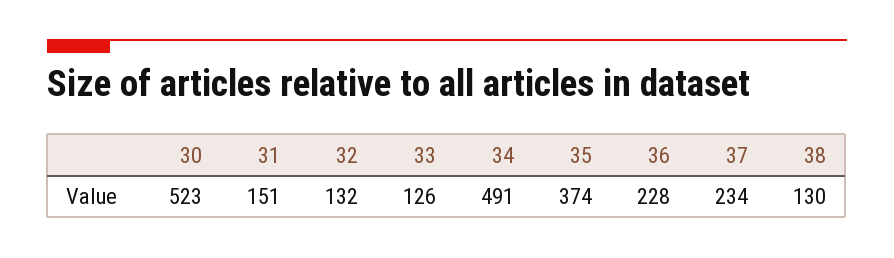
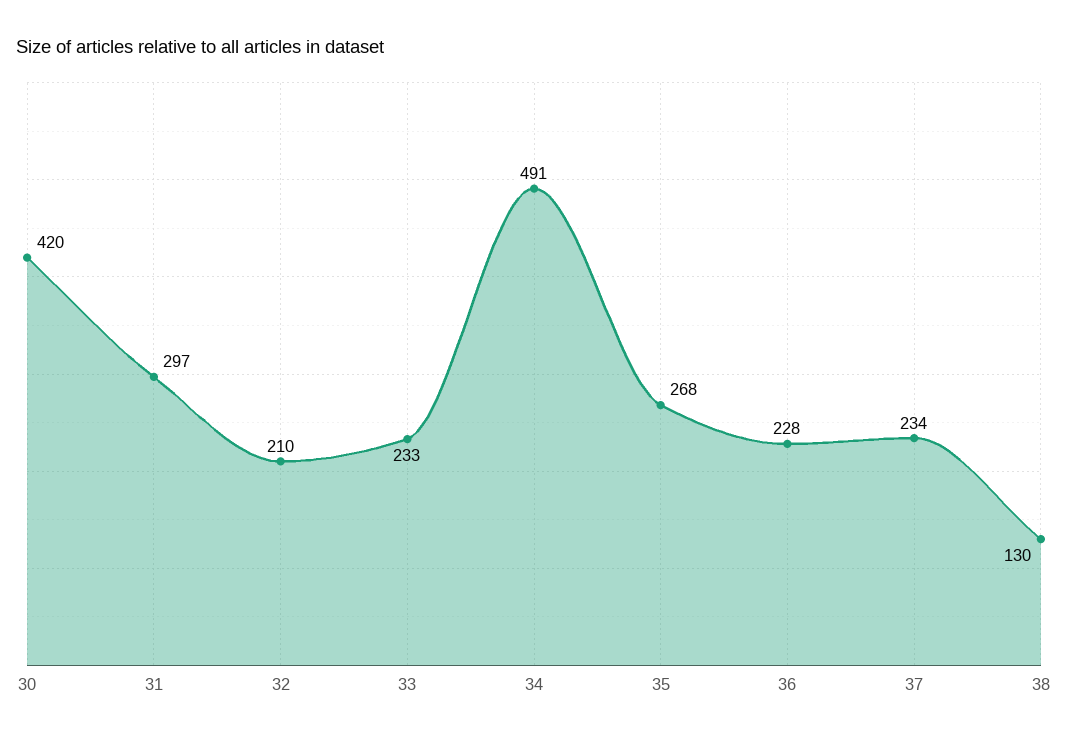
30: 523 -> 420
31: 151 -> 297
32: 132 -> 210
33: 126 -> 233
35: 374 -> 268

